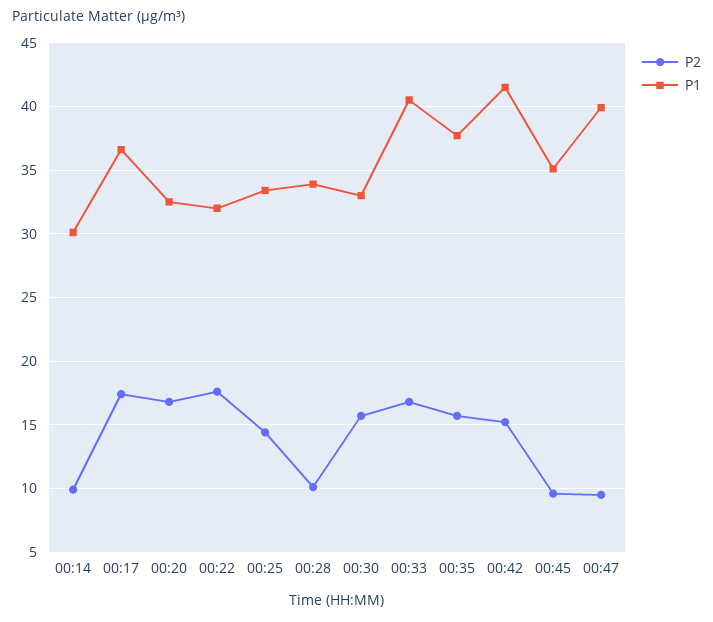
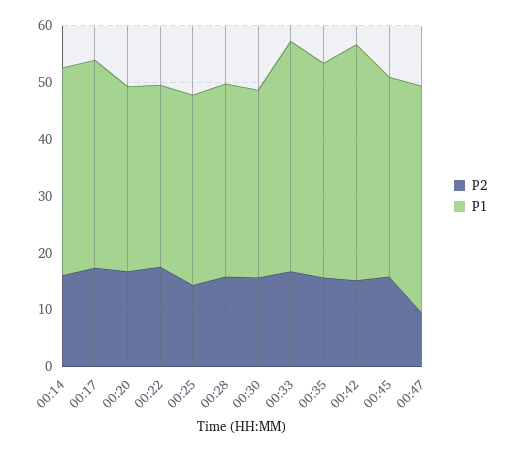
P2, 00:14: 10 -> 16
P1, 00:14: 30 -> 36
P2, 00:28: 10 -> 16
P2, 00:45: 9.5 -> 16

